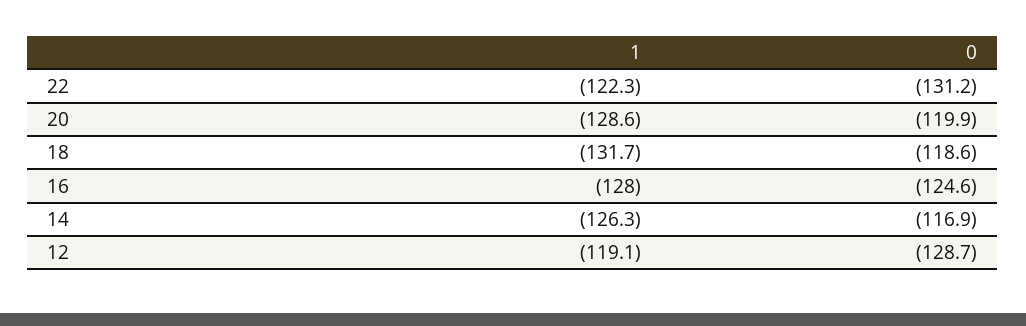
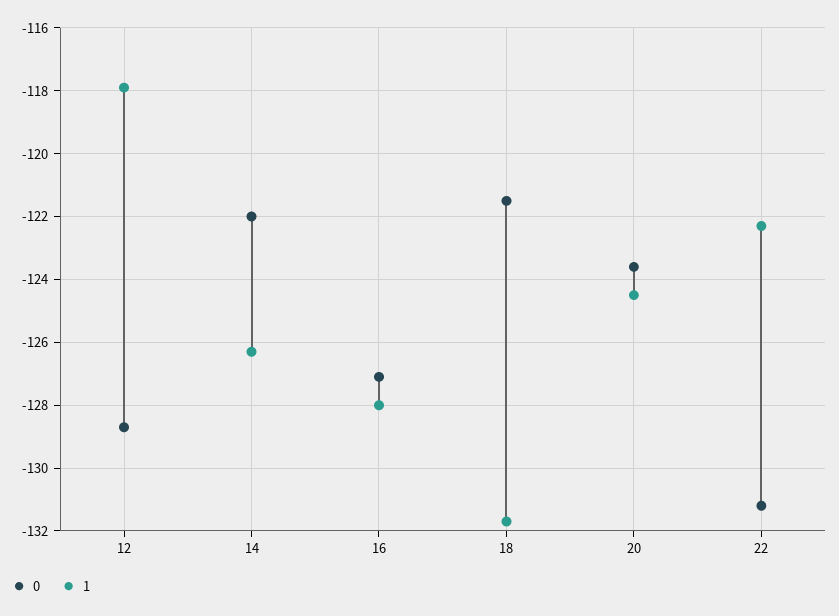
1, 20: -128.6 -> -124.5
0, 20: -119.9 -> -123.5
0, 18: -118.6 -> -121.5
0, 16: -124.6 -> -127
0, 14: -116.9 -> -122
1, 12: -119.1 -> -118

